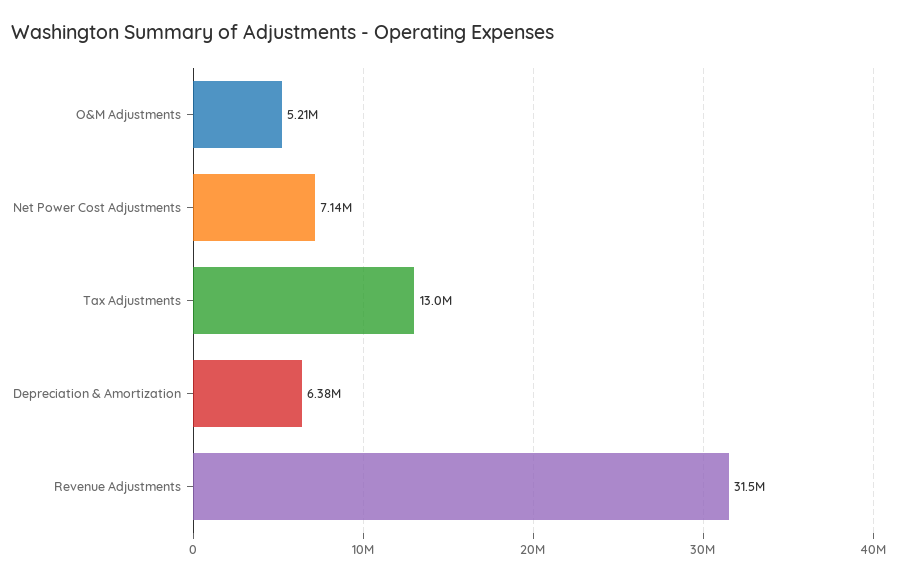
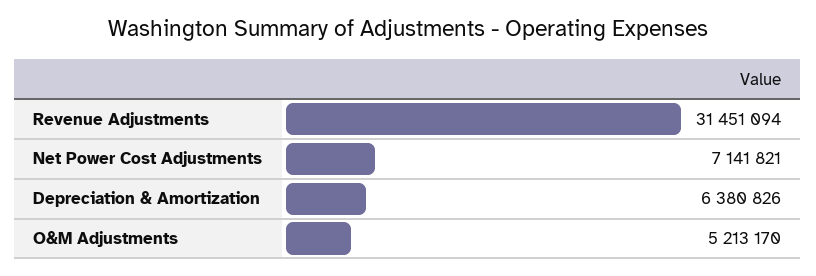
Tax Adjustments: 13000000 -> none

